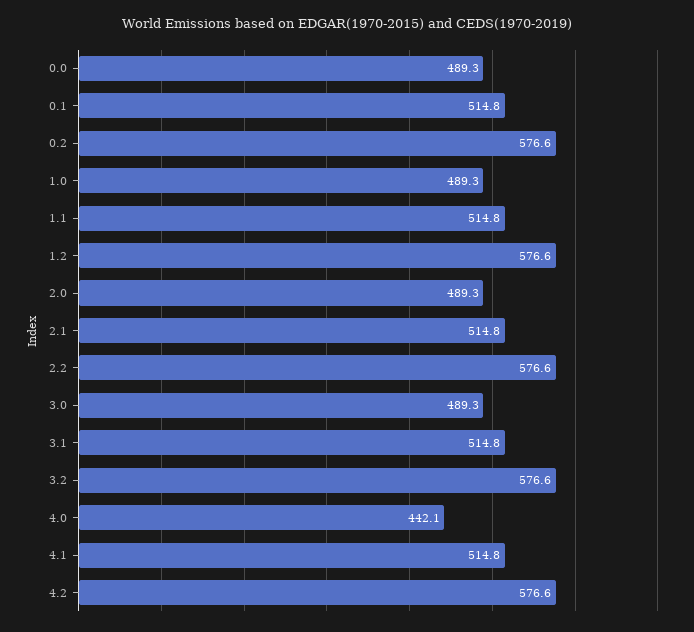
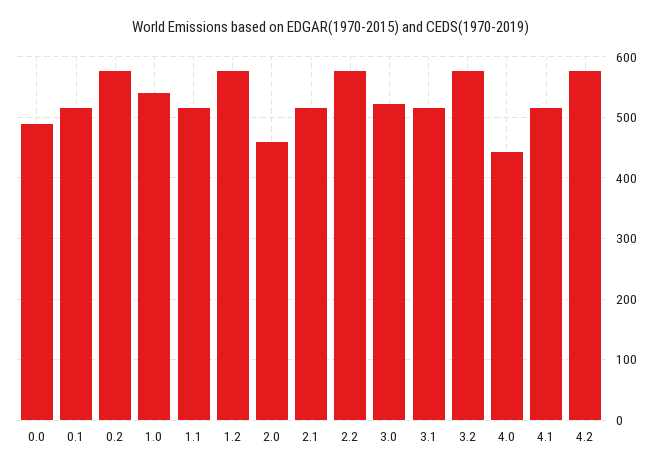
1.0: 489.3 -> 540
2.0: 489.3 -> 460
3.0: 489.3 -> 520

